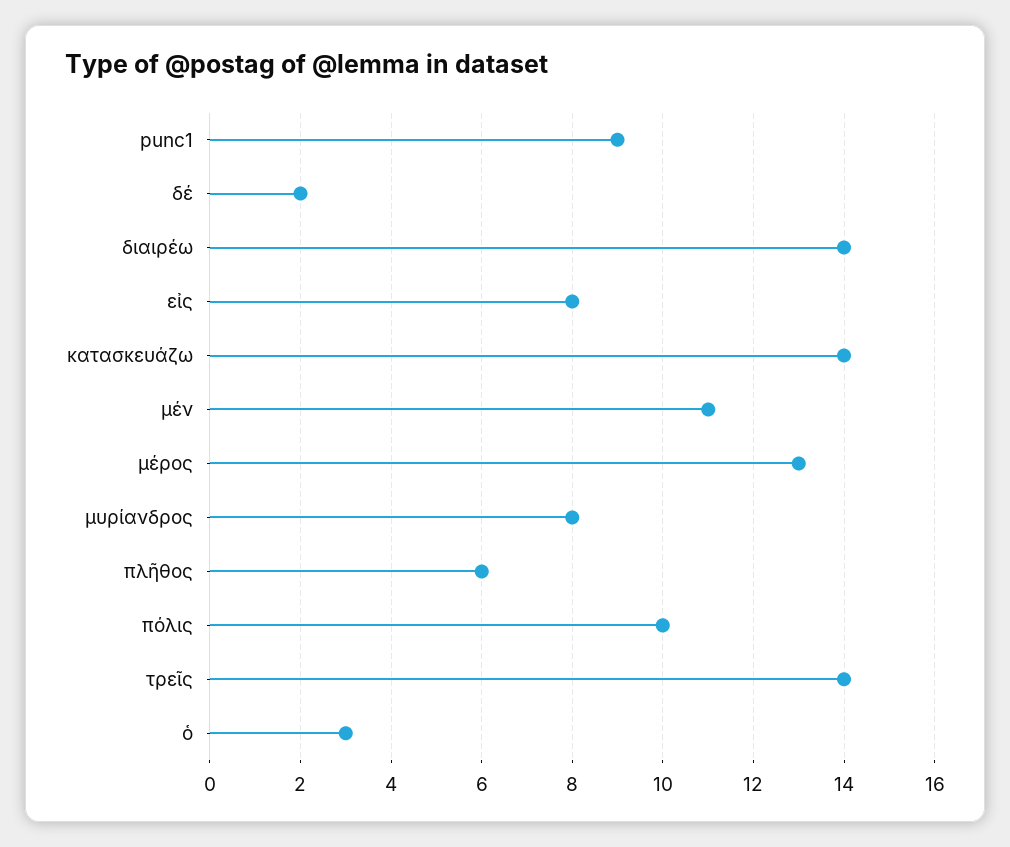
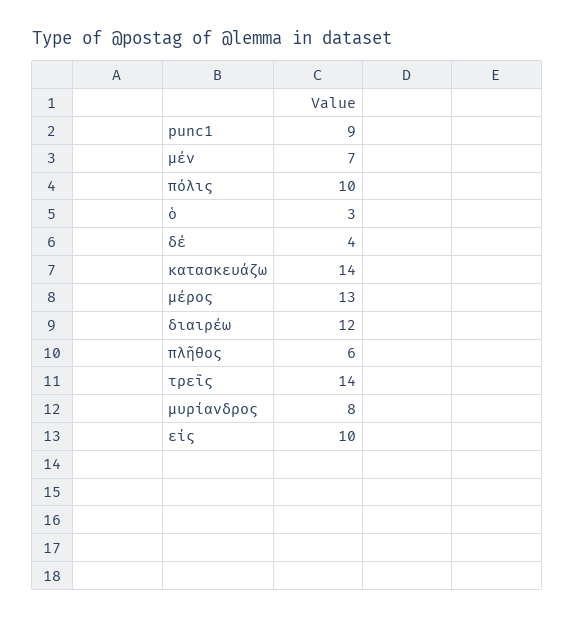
δέ: 2 -> 4
διαιρέω: 14 -> 12
εἰς: 8 -> 10
μέν: 11 -> 7

